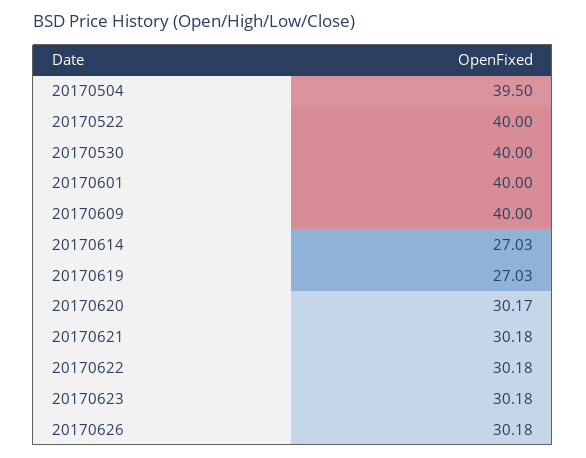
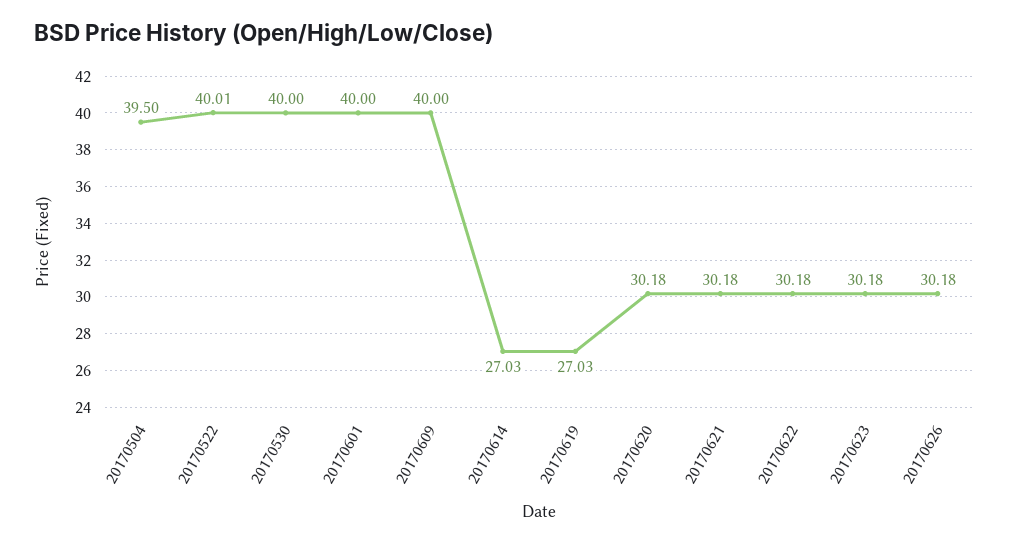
20170522: 40 -> 40.01
20170620: 30.17 -> 30.18

